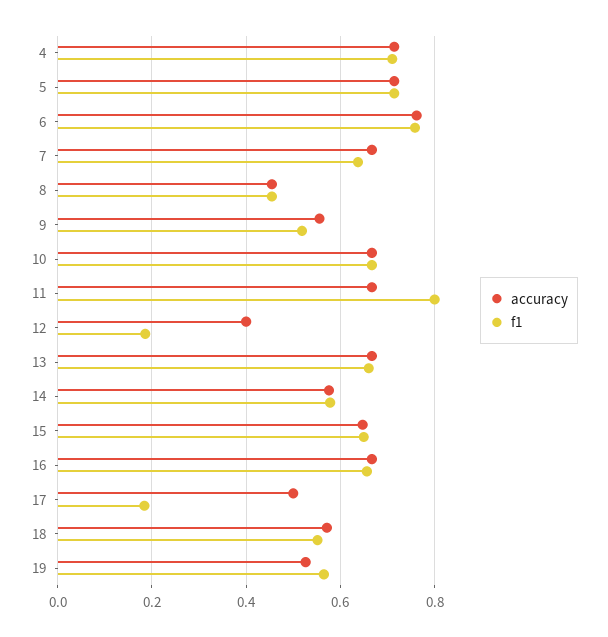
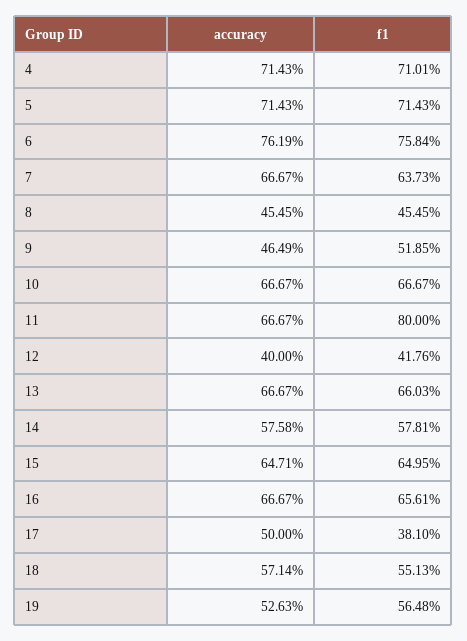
accuracy, 9: 0.56 -> 0.4649
f1, 12: 0.18 -> 0.4176
f1, 17: 0.18 -> 0.381

